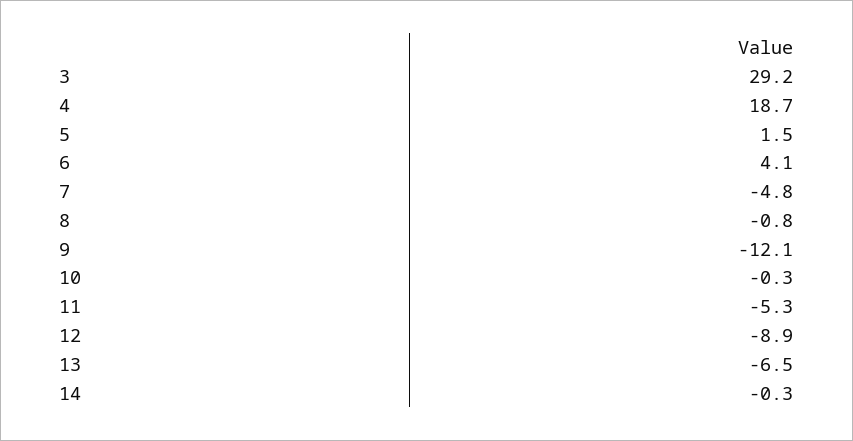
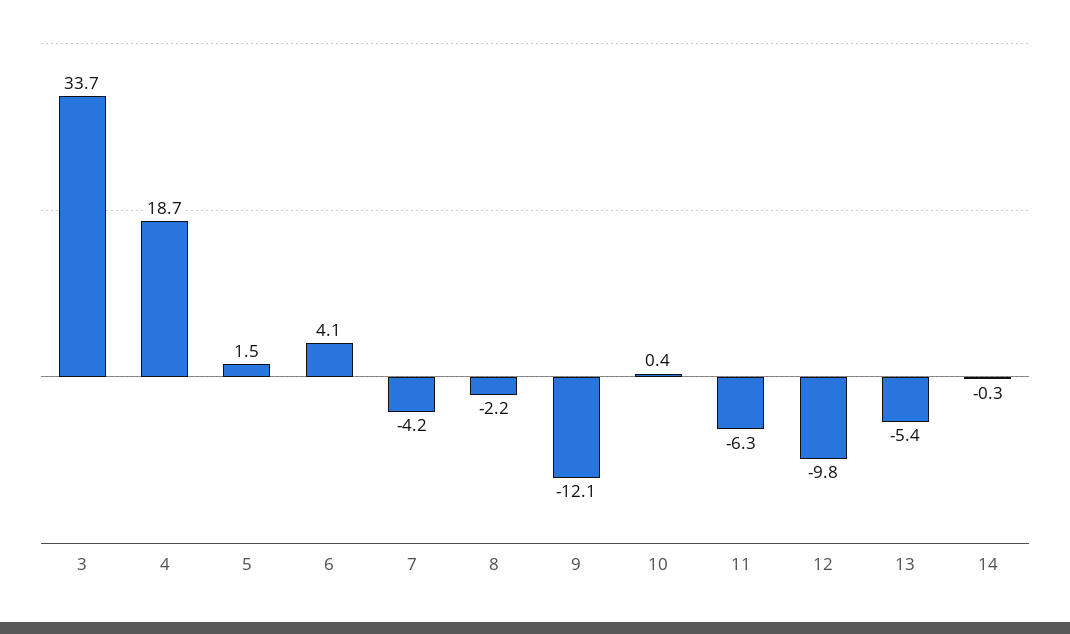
3: 29.2 -> 33.7
7: -4.8 -> -4.2
8: -0.8 -> -2.2
10: -0.3 -> 0.4
11: -5.3 -> -6.3
12: -8.9 -> -9.8
13: -6.5 -> -5.4

